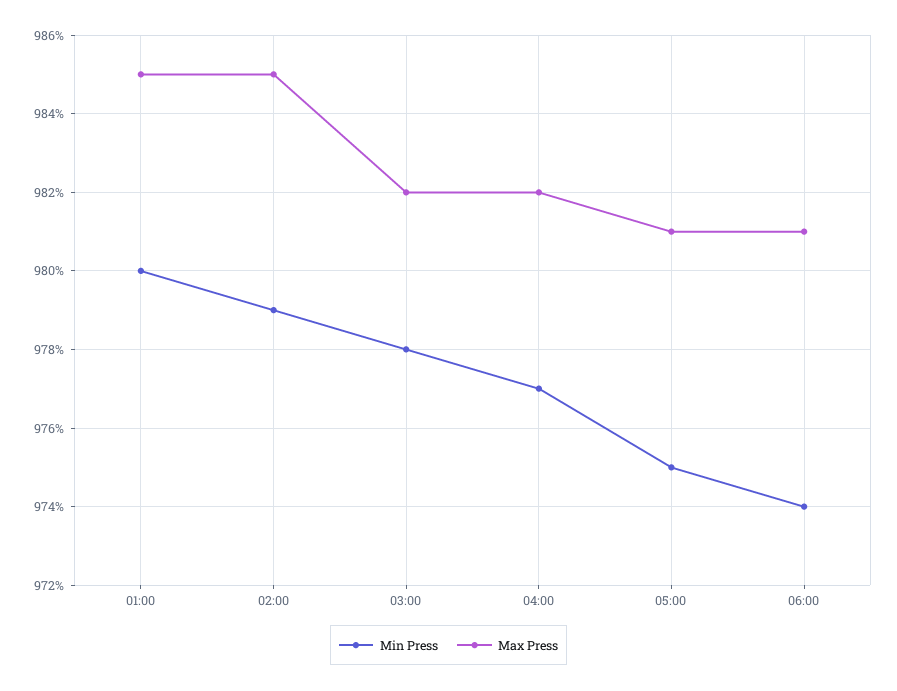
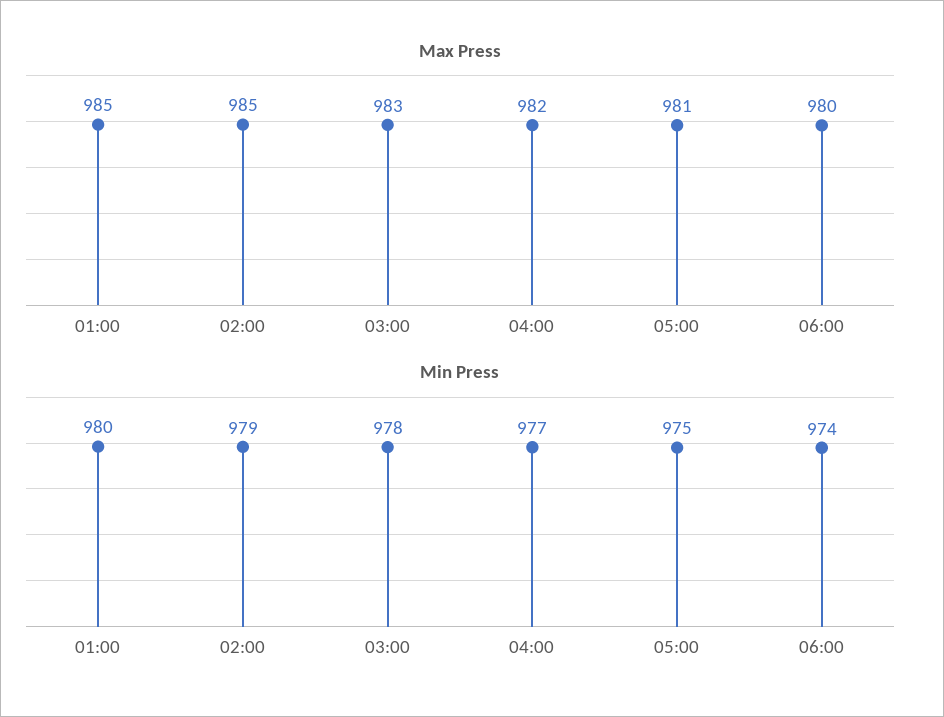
Max Press, 03:00: 982 -> 983
Max Press, 06:00: 981 -> 980

